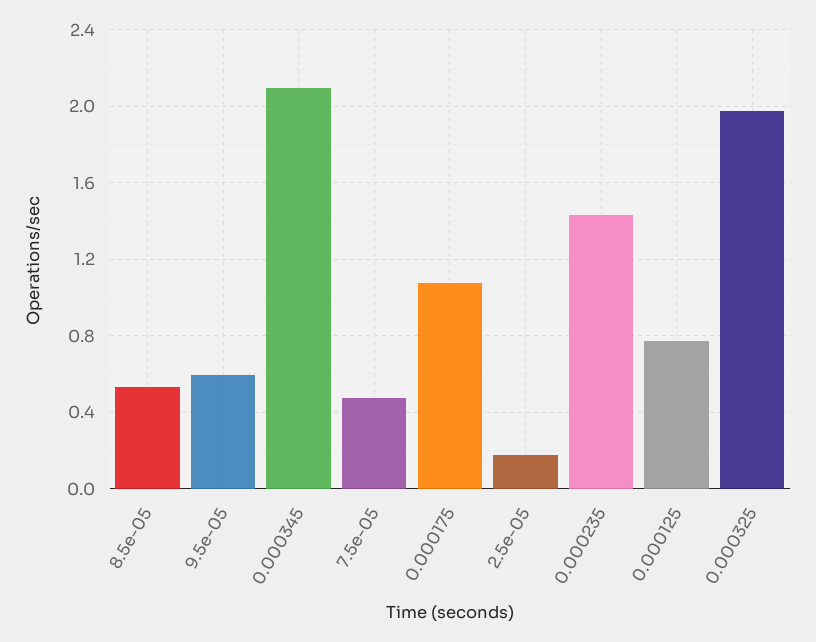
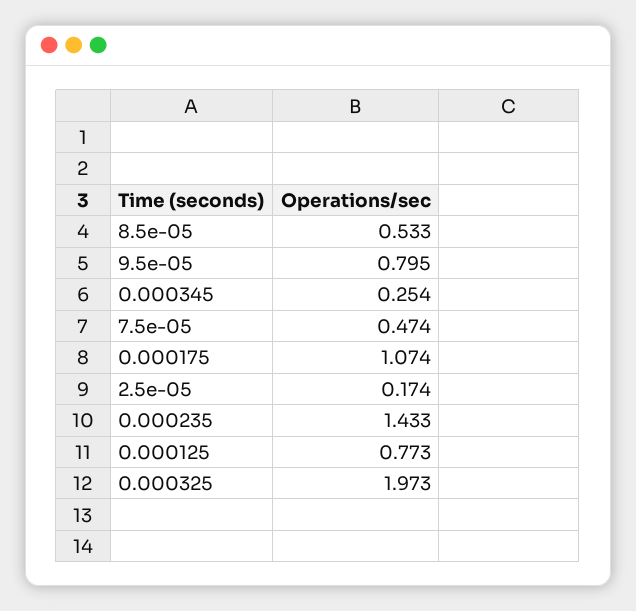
9.5e-05: 0.6 -> 0.795
0.000345: 2.1 -> 0.254

